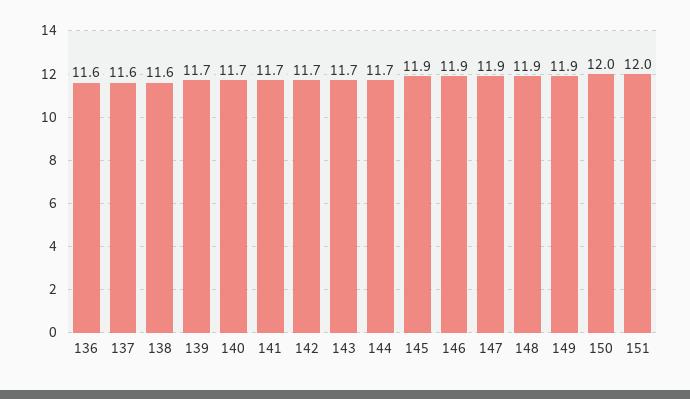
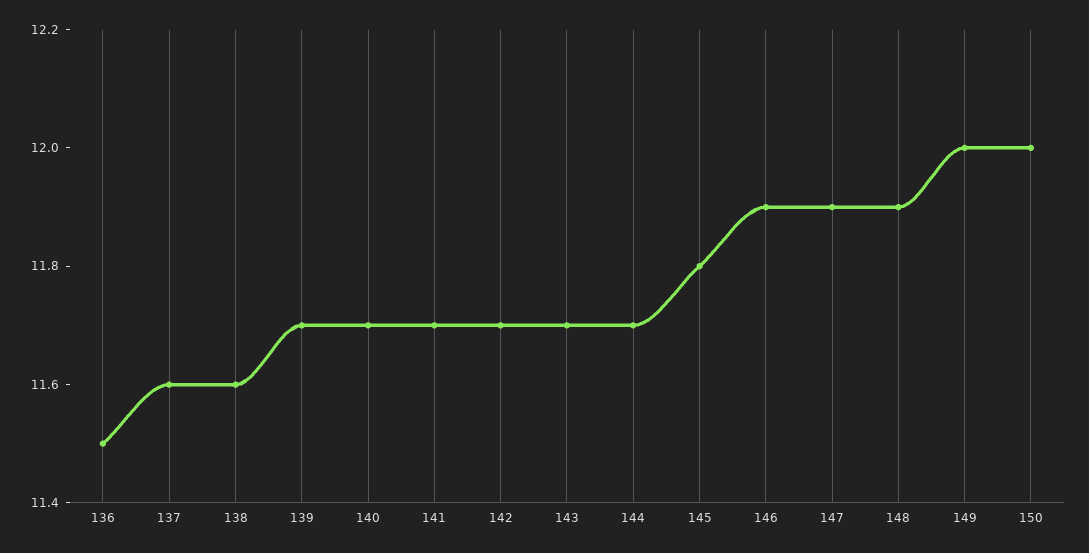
136: 11.6 -> 11.5
145: 11.9 -> 11.8
149: 11.9 -> 12
151: 12 -> none

